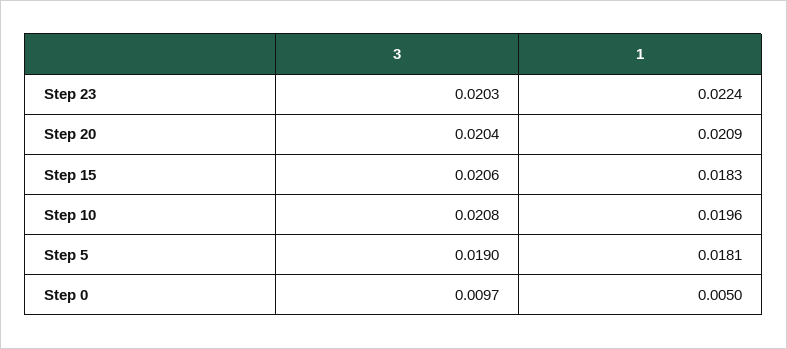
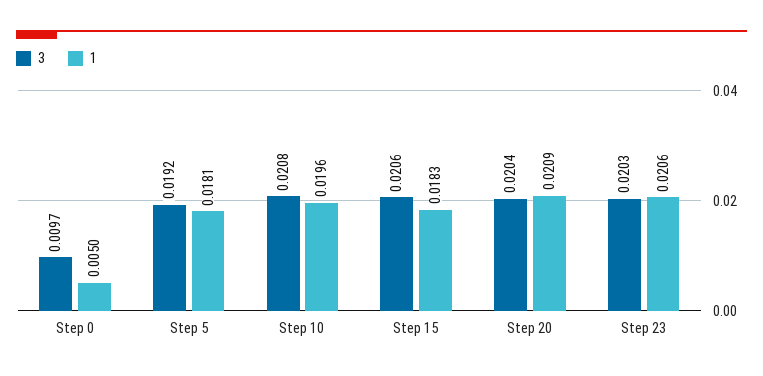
1, Step 23: 0.0224 -> 0.0206
3, Step 5: 0.019 -> 0.0192

